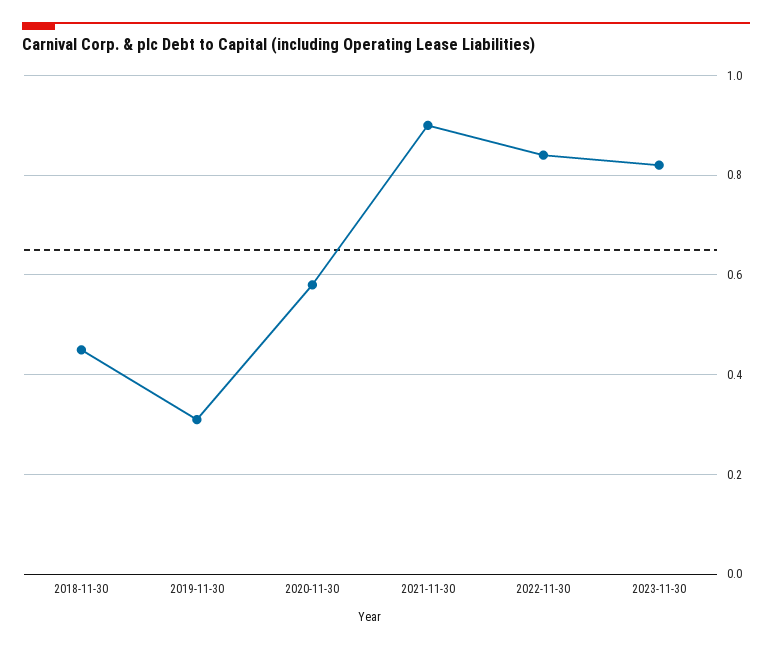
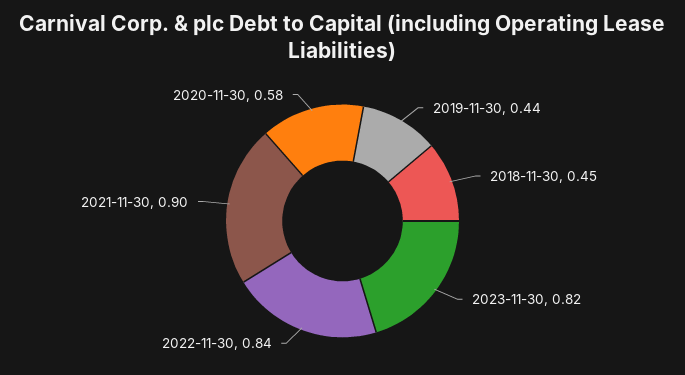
2019-11-30: 0.3 -> 0.44

